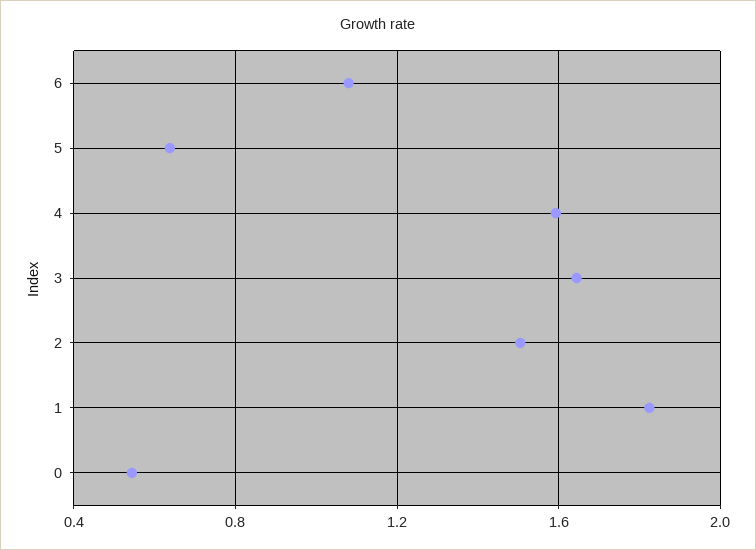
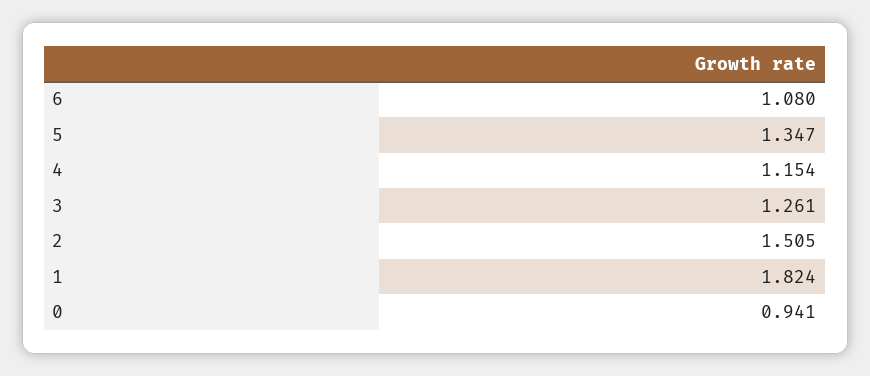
5: 0.65 -> 1.347
4: 1.6 -> 1.154
3: 1.65 -> 1.261
0: 0.55 -> 0.941

